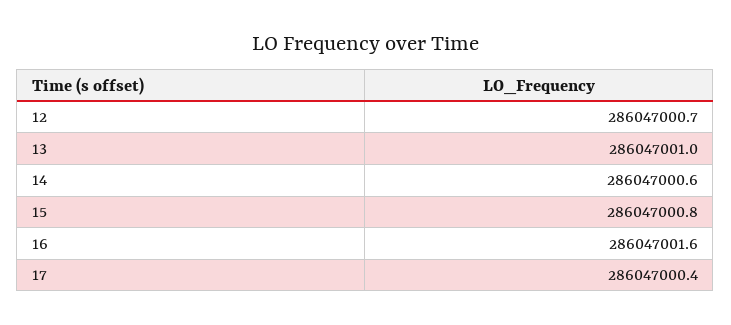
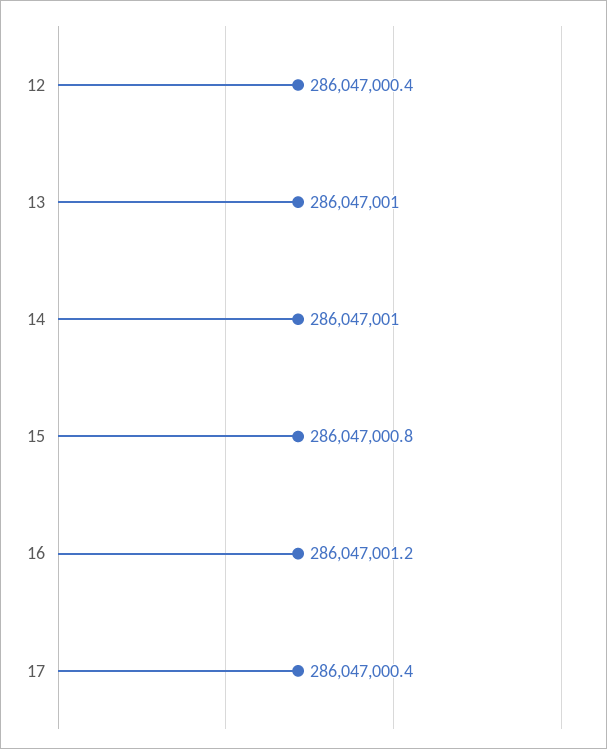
12: 286047000.7 -> 286047000.4
14: 286047000.6 -> 286047001
16: 286047001.6 -> 286047001.2

